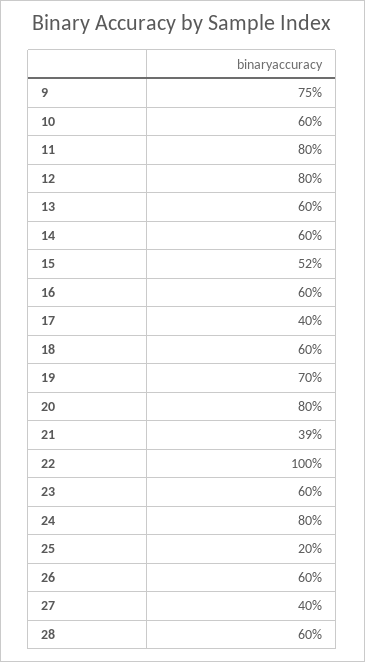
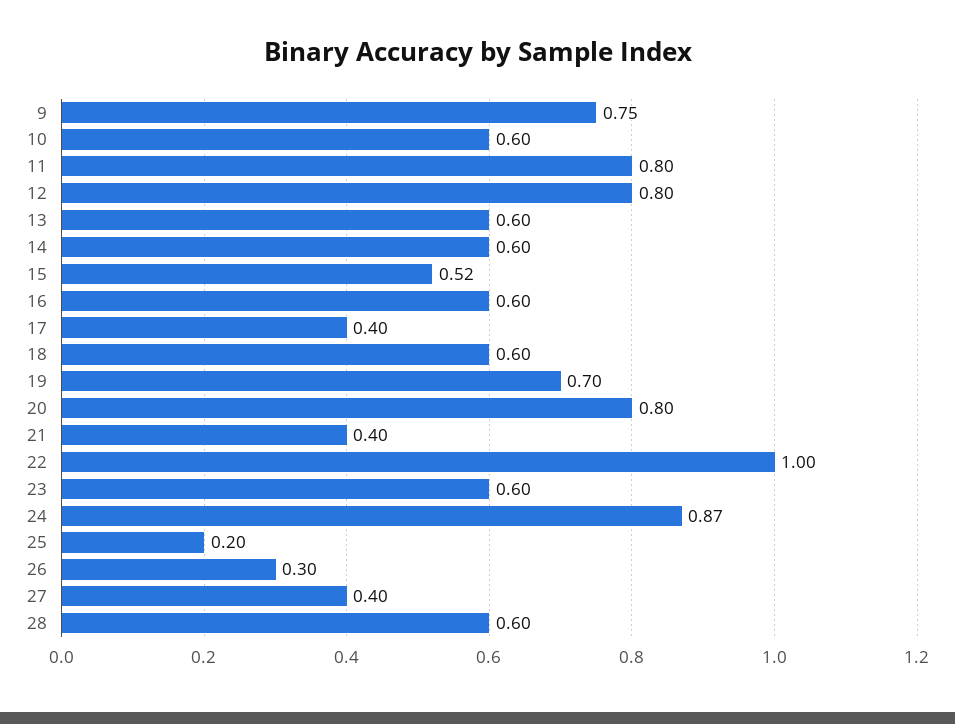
21: 0.39 -> 0.4
24: 0.8 -> 0.87
26: 0.6 -> 0.3

